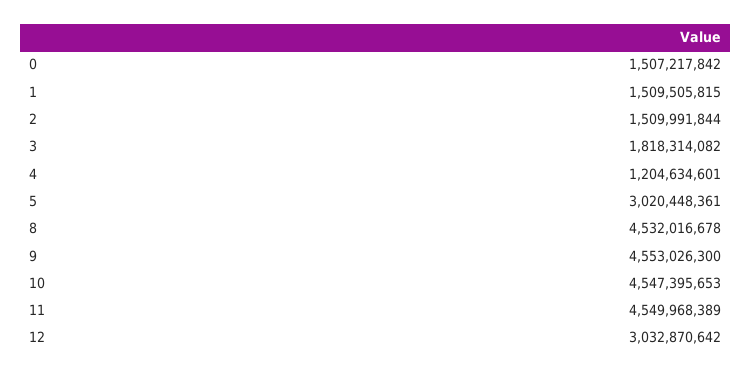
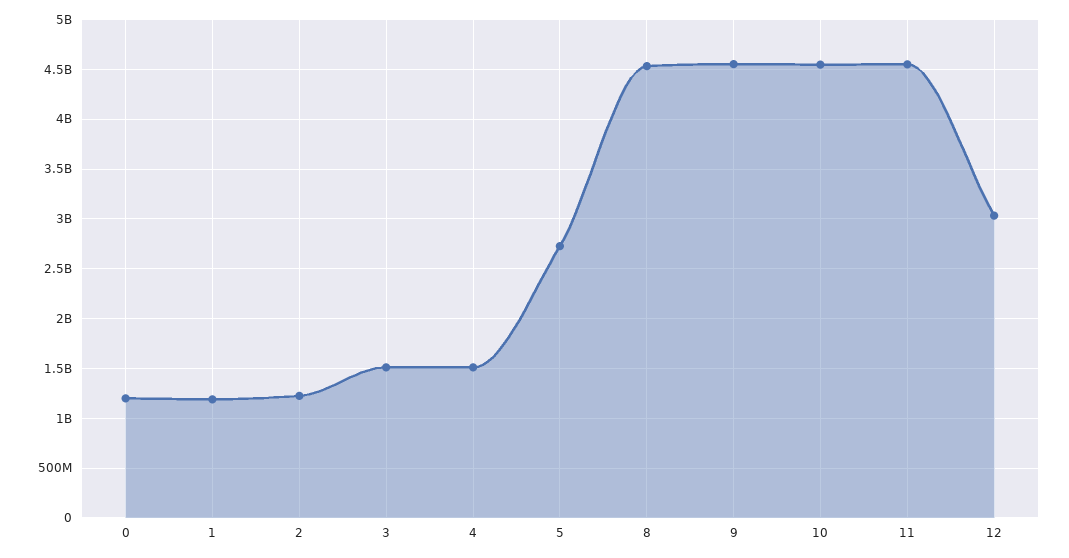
0: 1507217842 -> 1200000000
1: 1509505815 -> 1200000000
2: 1509991844 -> 1200000000
3: 1818314082 -> 1500000000
4: 1204634601 -> 1500000000
5: 3020448361 -> 2700000000

